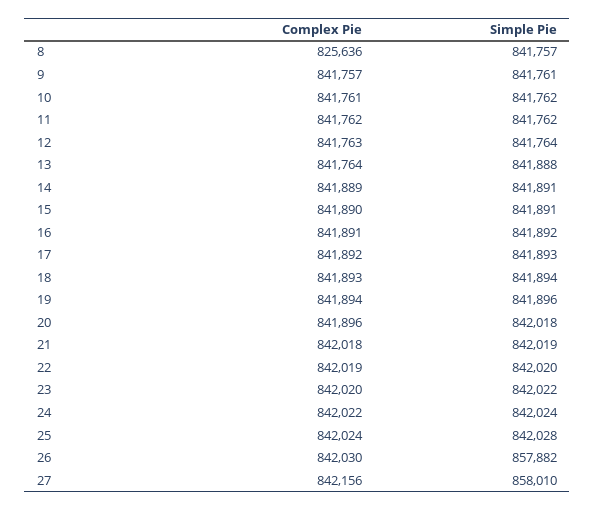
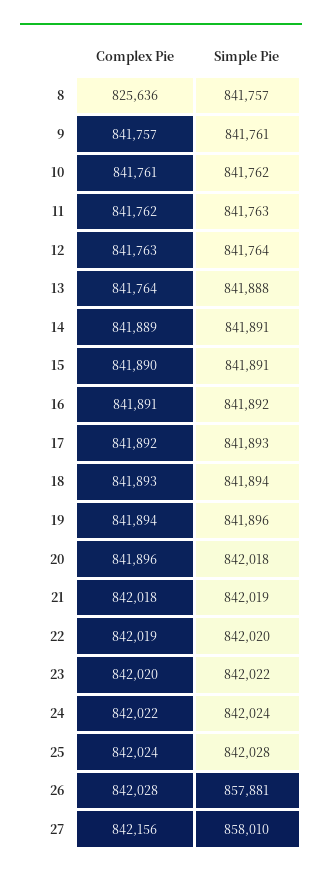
Simple Pie, 11: 841762 -> 841763
Complex Pie, 26: 842030 -> 842028
Simple Pie, 26: 857882 -> 857881

